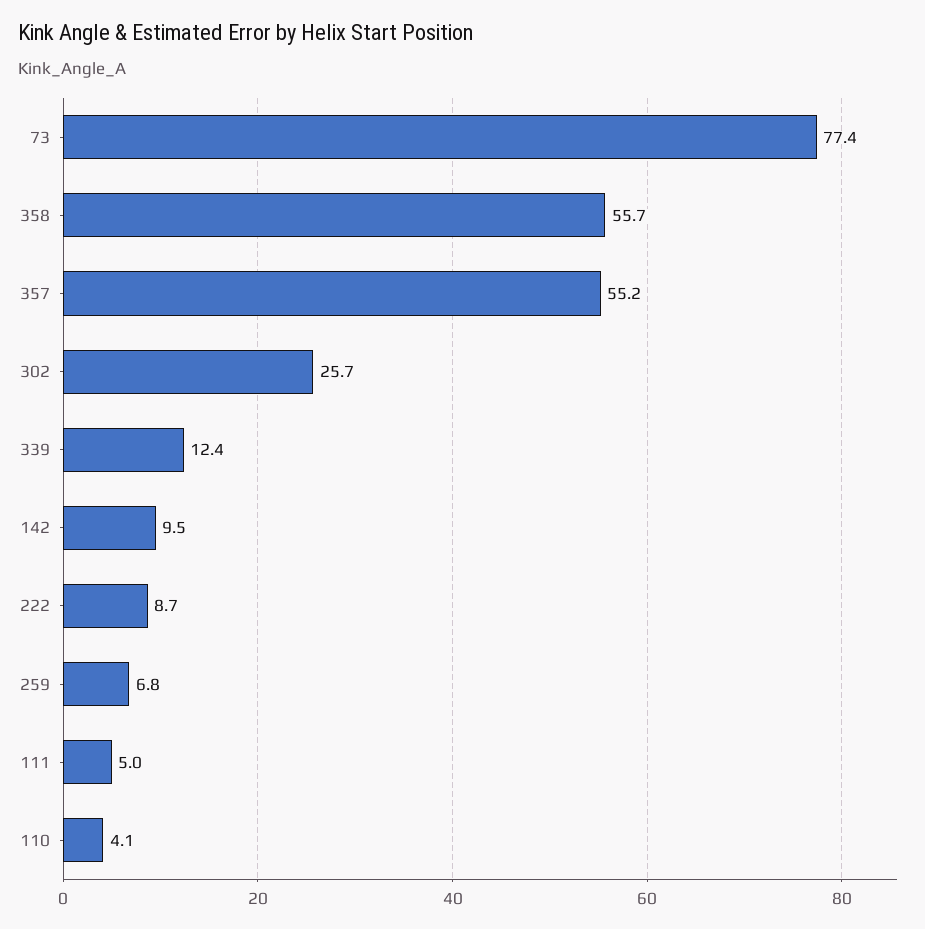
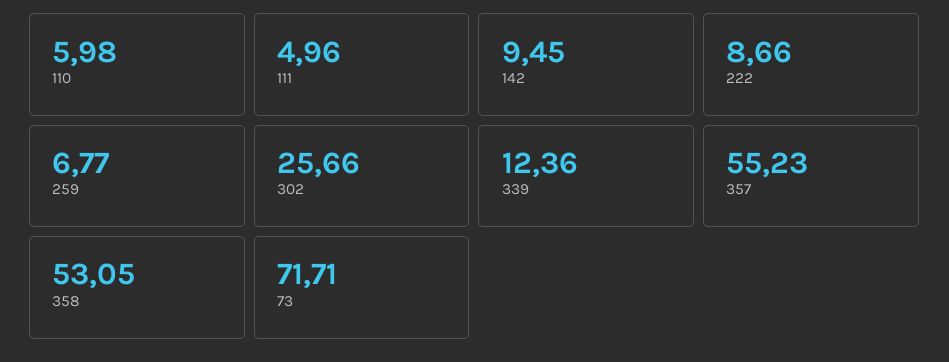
73: 77.4 -> 71.71
358: 55.7 -> 53.05
110: 4.1 -> 5.98

